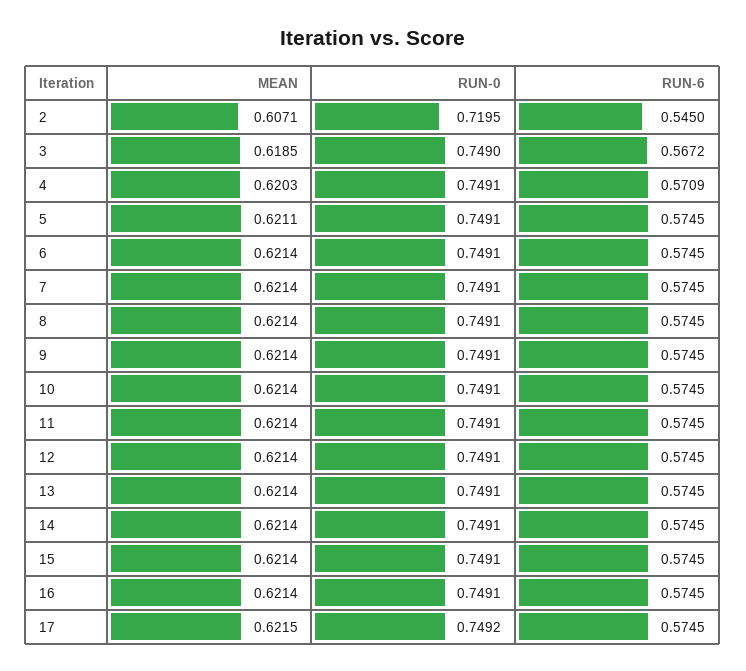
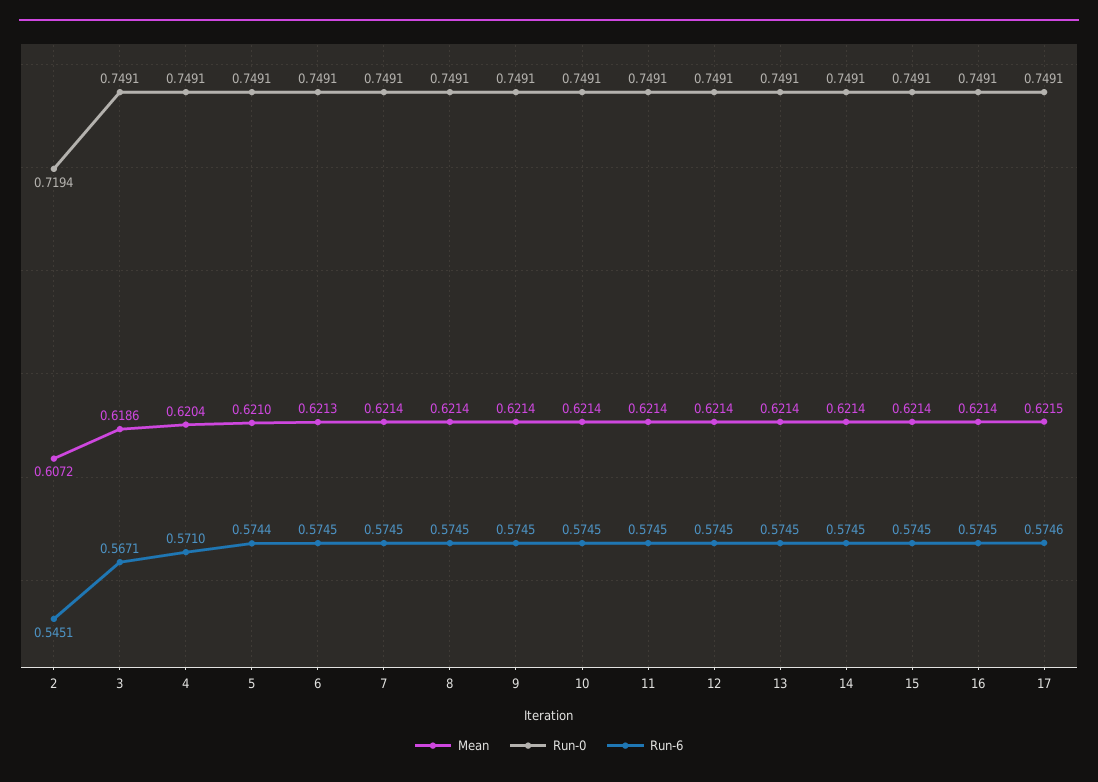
MEAN, 2: 0.6071 -> 0.6072
RUN-0, 2: 0.7195 -> 0.7194
RUN-6, 2: 0.545 -> 0.5451
MEAN, 3: 0.6185 -> 0.6186
RUN-0, 3: 0.749 -> 0.7491
RUN-6, 3: 0.5672 -> 0.5671
MEAN, 4: 0.6203 -> 0.6204
RUN-6, 4: 0.5709 -> 0.571
MEAN, 5: 0.6211 -> 0.621
RUN-6, 5: 0.5745 -> 0.5744
MEAN, 6: 0.6214 -> 0.6213
RUN-0, 17: 0.7492 -> 0.7491
RUN-6, 17: 0.5745 -> 0.5746

